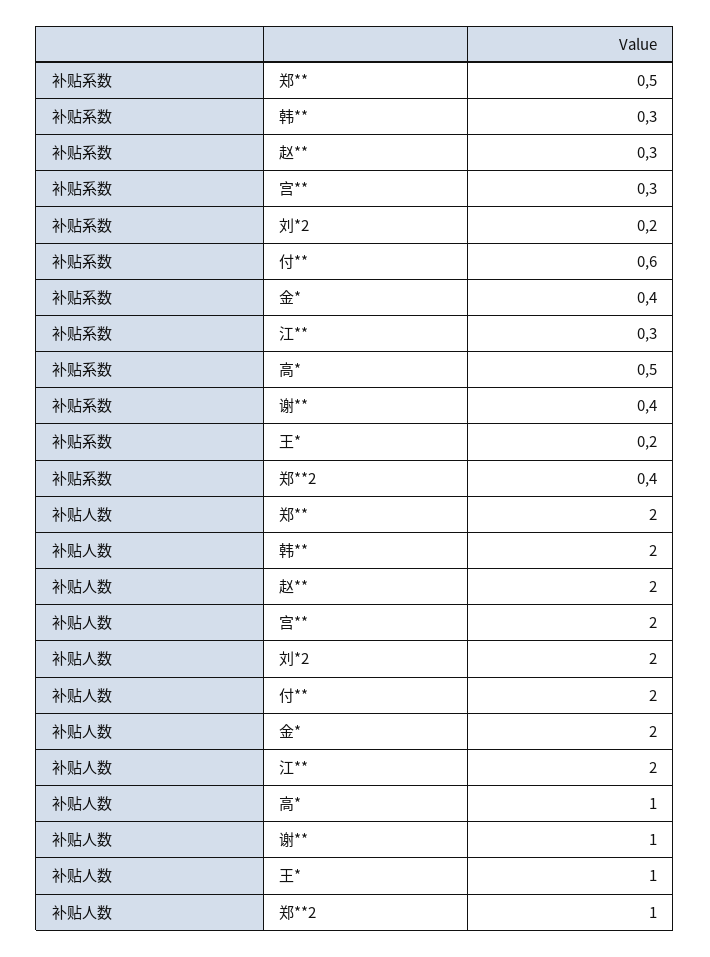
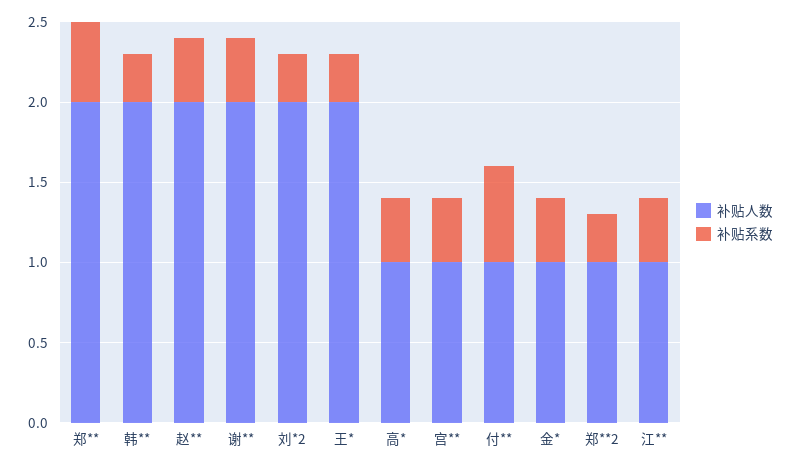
补贴系数, 赵**: 0.3 -> 0.4
补贴系数, 宫**: 0.3 -> 0.4
补贴系数, 刘*2: 0.2 -> 0.3
补贴系数, 江**: 0.3 -> 0.4
补贴系数, 高*: 0.5 -> 0.4
补贴系数, 王*: 0.2 -> 0.3
补贴系数, 郑**2: 0.4 -> 0.3
补贴人数, 宫**: 2 -> 1
补贴人数, 付**: 2 -> 1
补贴人数, 金*: 2 -> 1
补贴人数, 江**: 2 -> 1
补贴人数, 谢**: 1 -> 2
补贴人数, 王*: 1 -> 2

